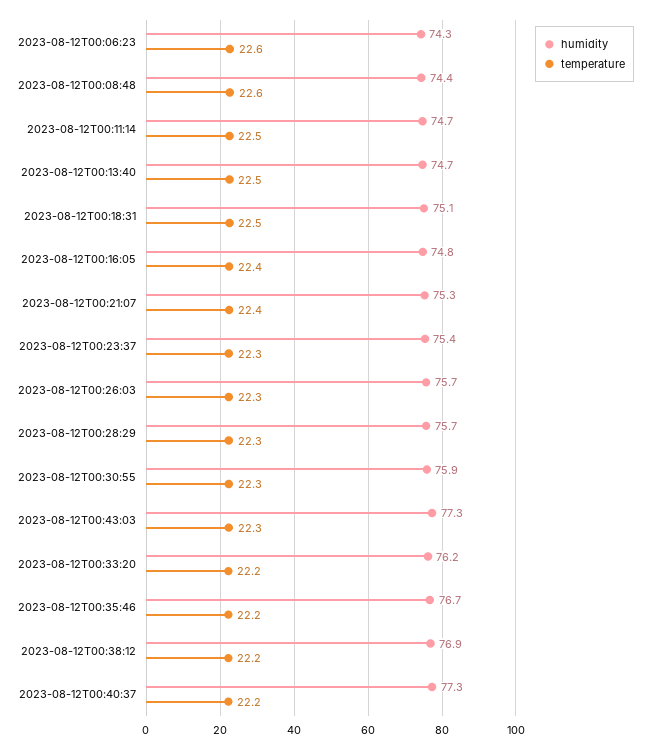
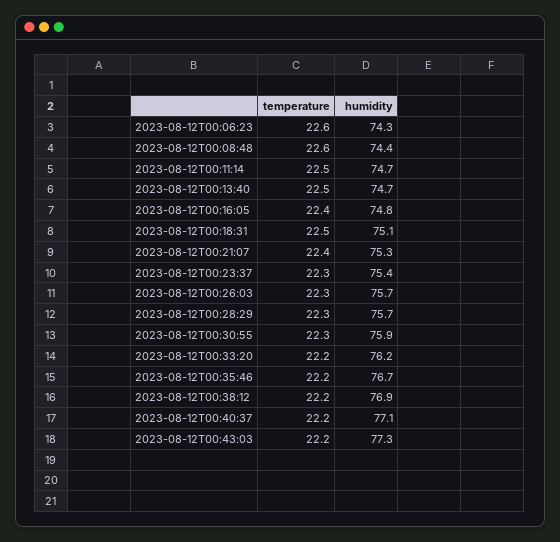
temperature, 2023-08-12T00:43:03: 22.3 -> 22.2
humidity, 2023-08-12T00:40:37: 77.3 -> 77.1

